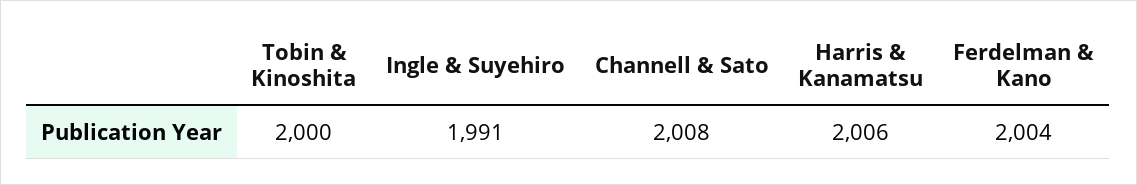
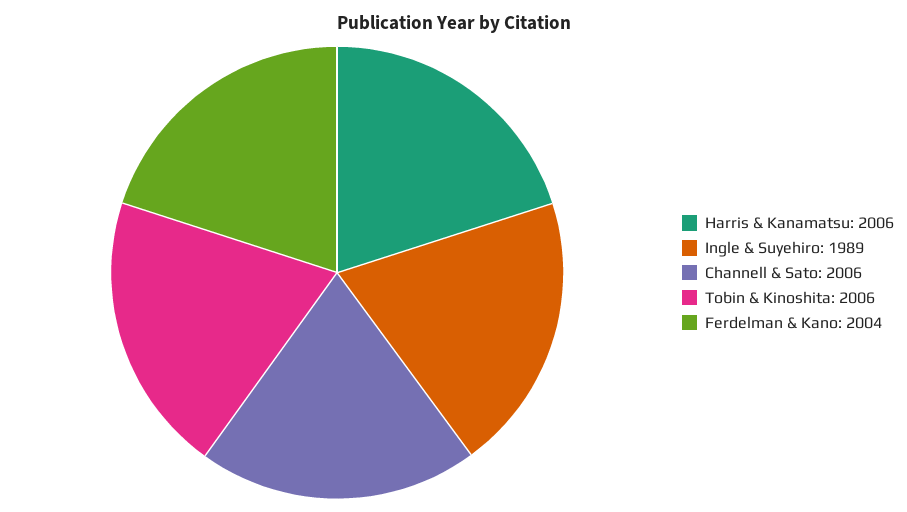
Tobin & Kinoshita: 2000 -> 2006
Ingle & Suyehiro: 1991 -> 1989
Channell & Sato: 2008 -> 2006

